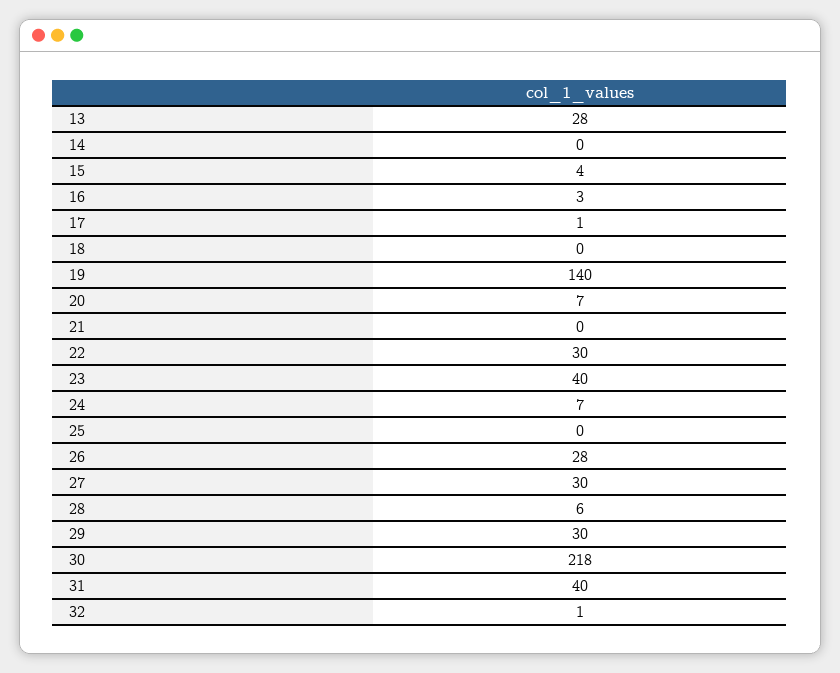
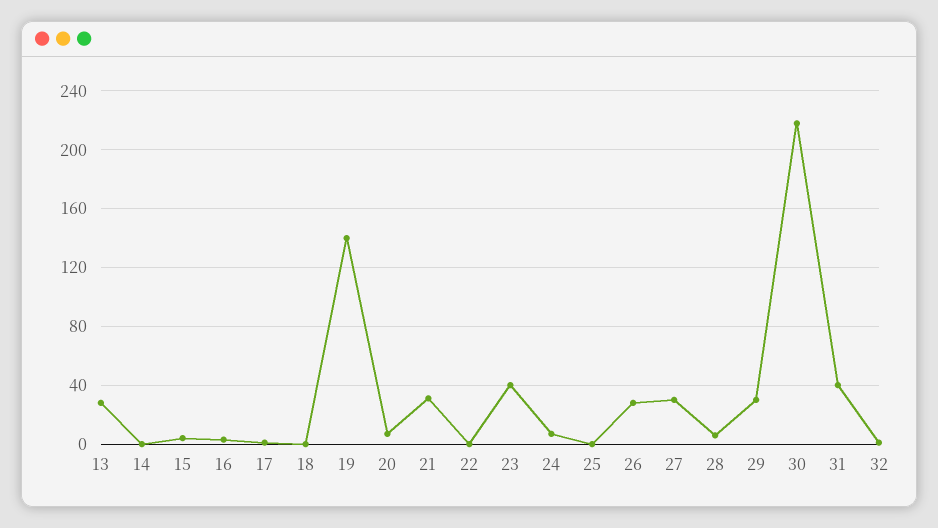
21: 0 -> 30
22: 30 -> 0

